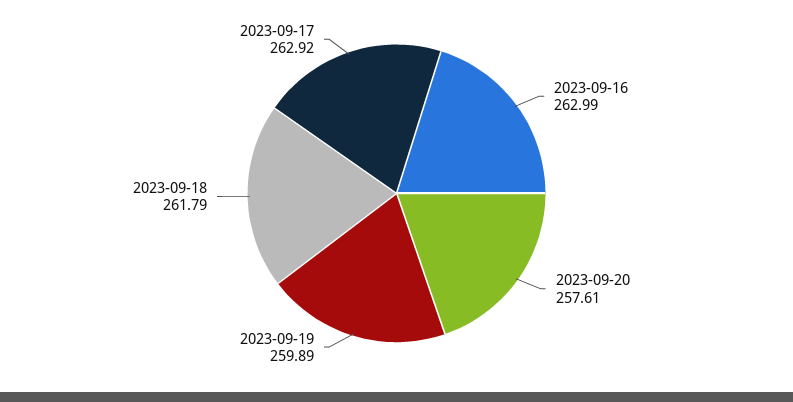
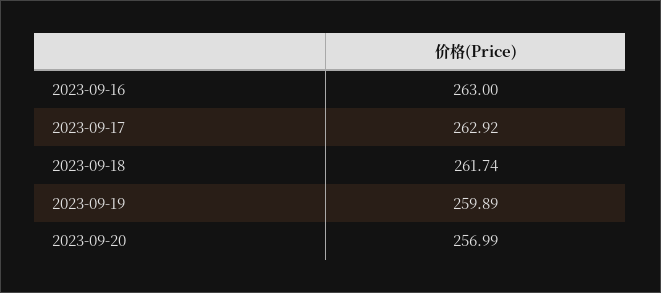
2023-09-16: 262.99 -> 263
2023-09-20: 257.61 -> 256.99
2023-09-18: 261.79 -> 261.74

